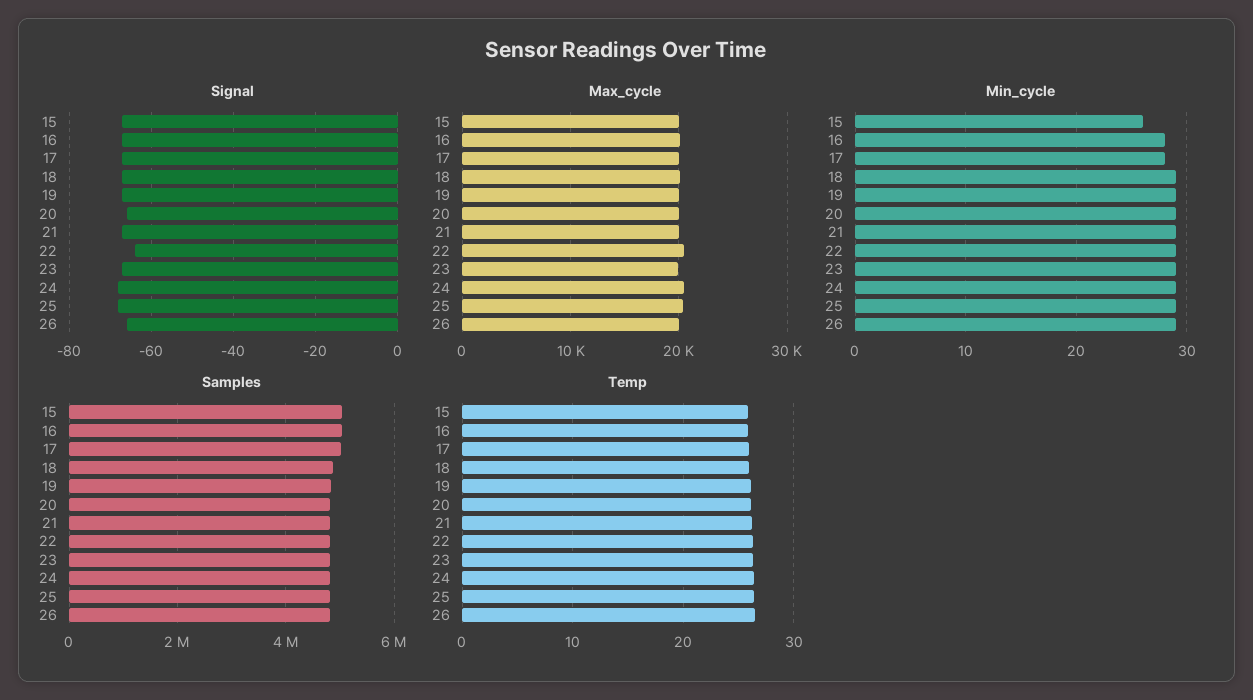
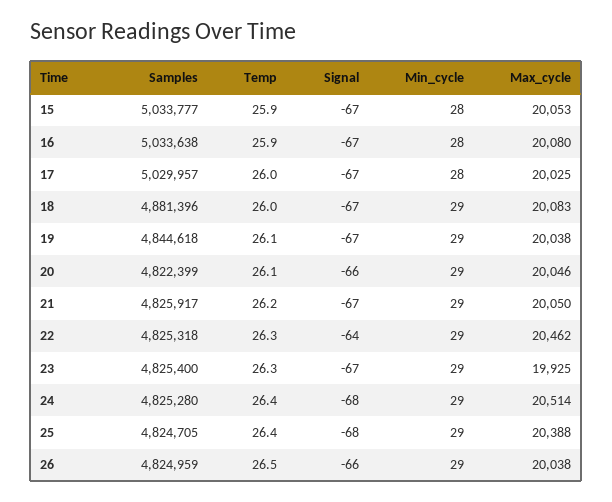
Min_cycle, 15: 26 -> 28

